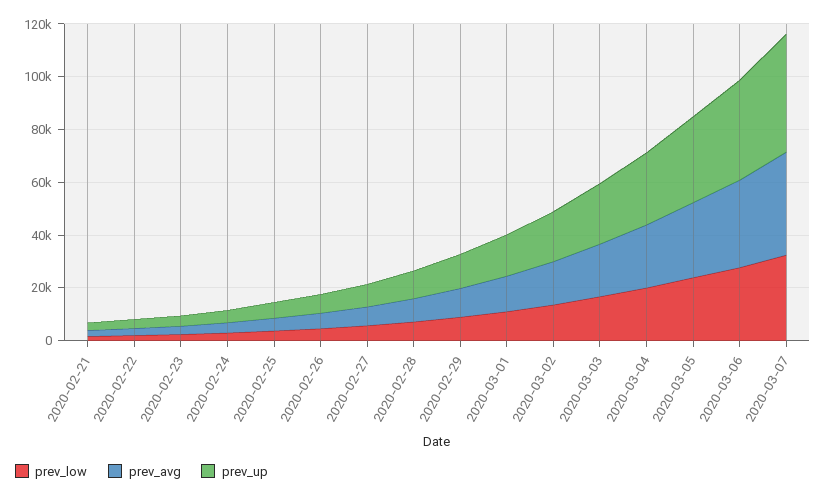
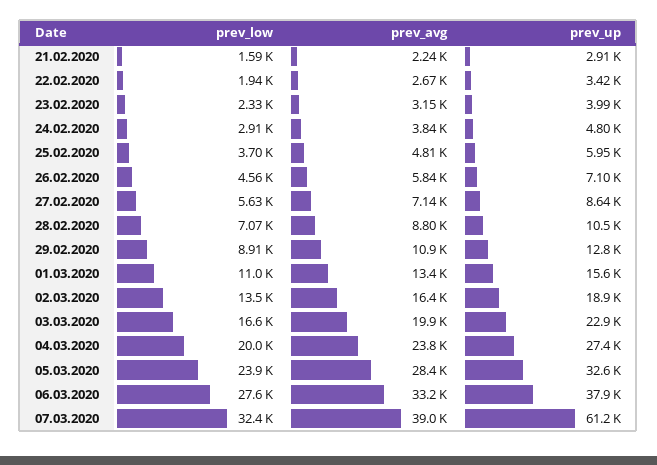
prev_up, 2020-03-07: 45000 -> 61200

